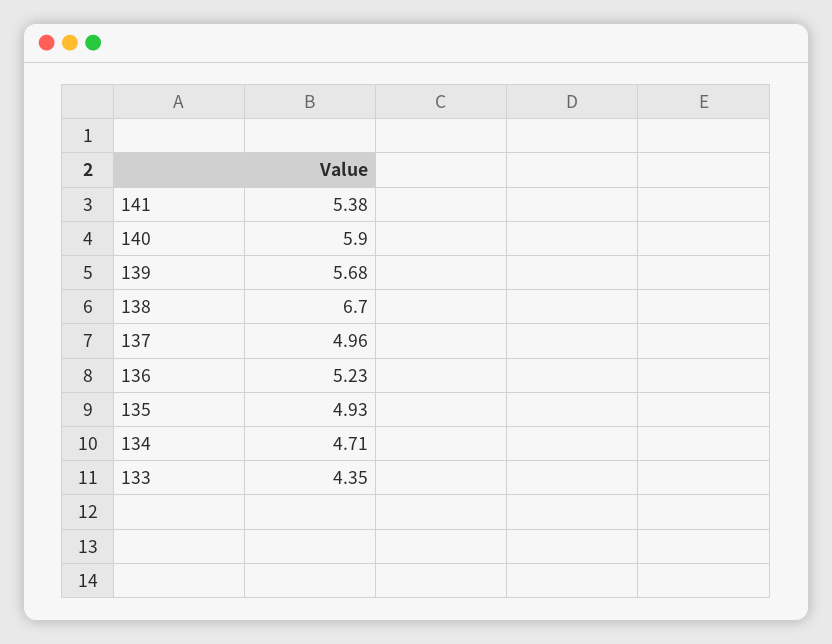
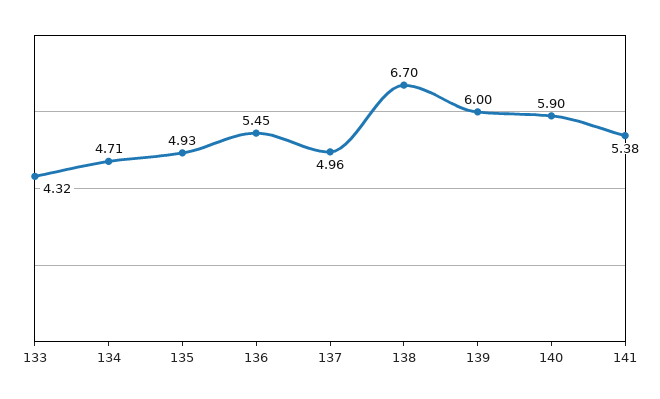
139: 5.68 -> 6
136: 5.23 -> 5.45
133: 4.35 -> 4.32

